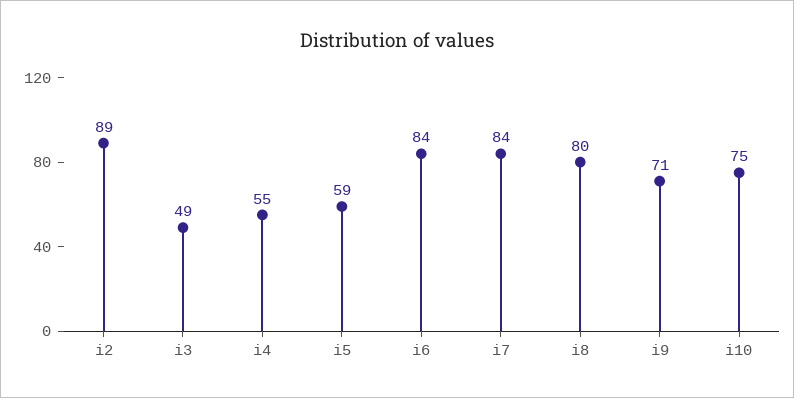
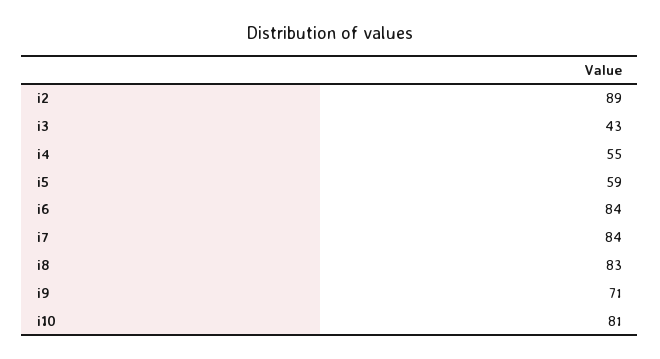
i3: 49 -> 43
i8: 80 -> 83
i10: 75 -> 81

